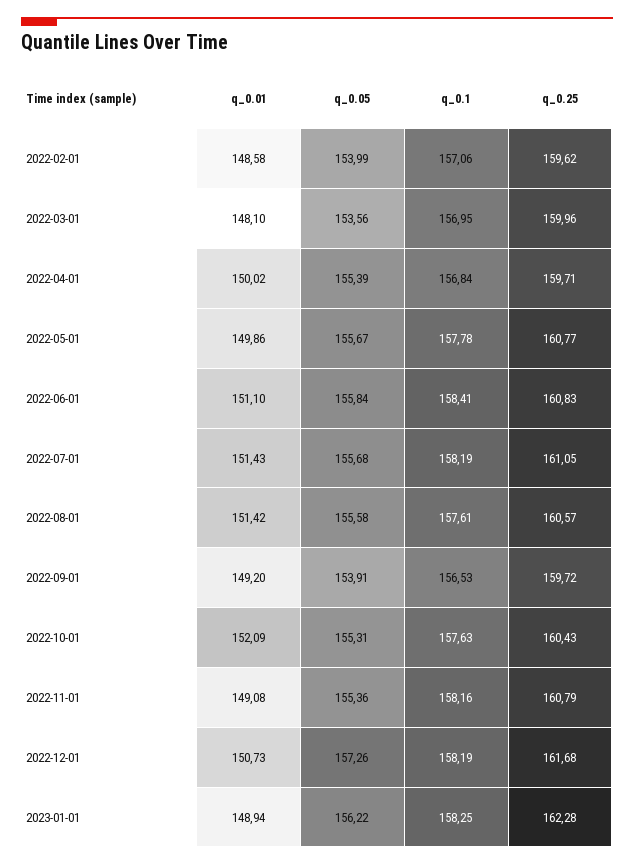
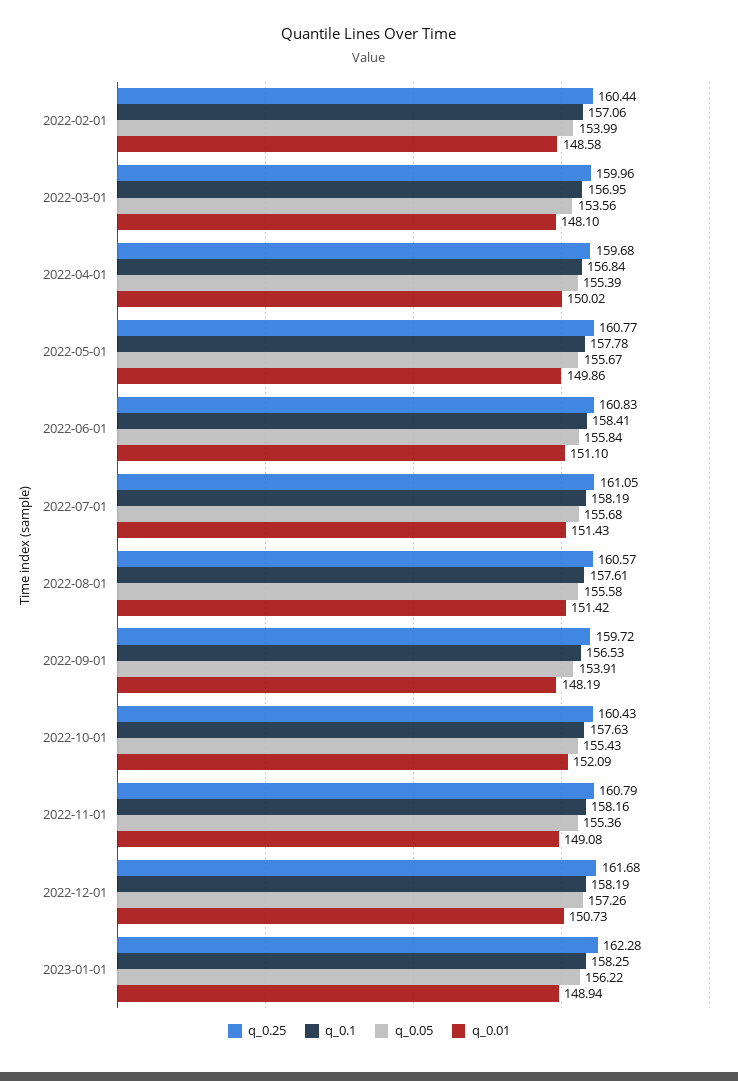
q_0.25, 2022-02-01: 159.62 -> 160.44
q_0.25, 2022-04-01: 159.71 -> 159.68
q_0.01, 2022-09-01: 149.2 -> 148.19
q_0.05, 2022-10-01: 155.31 -> 155.43

